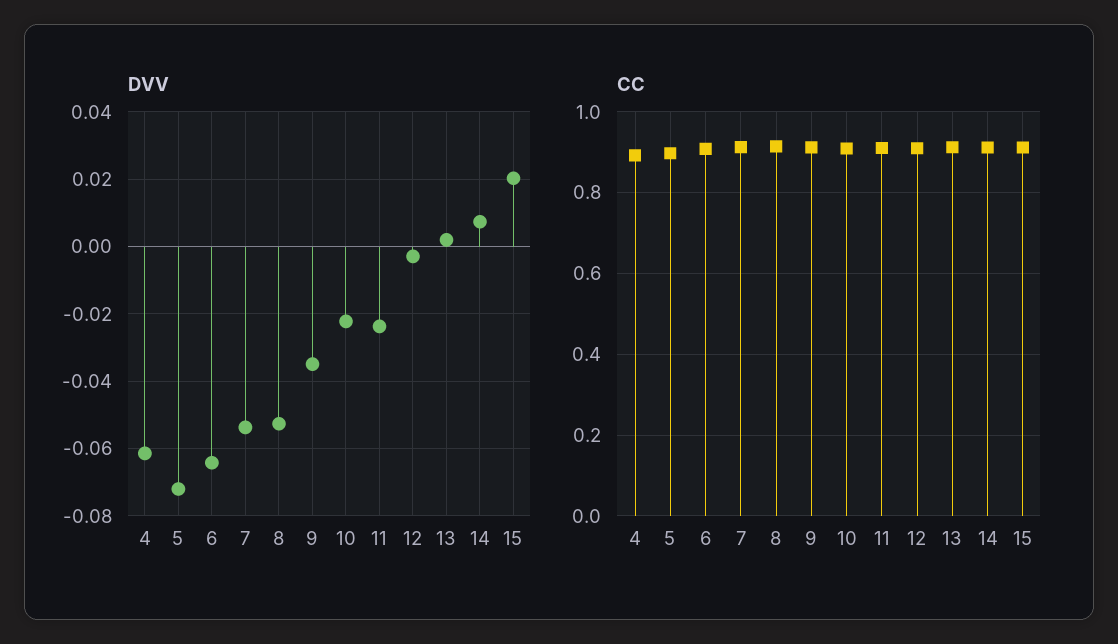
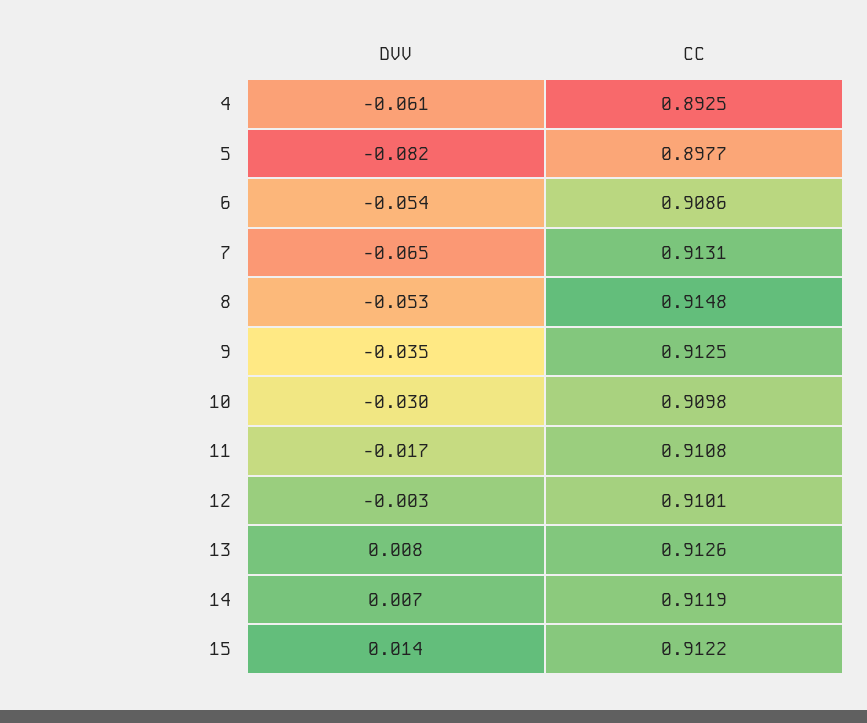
DVV, 5: -0.072 -> -0.082
DVV, 6: -0.064 -> -0.054
DVV, 7: -0.054 -> -0.065
DVV, 10: -0.022 -> -0.03
DVV, 11: -0.024 -> -0.017
DVV, 13: 0.002 -> 0.008
DVV, 15: 0.02 -> 0.014

